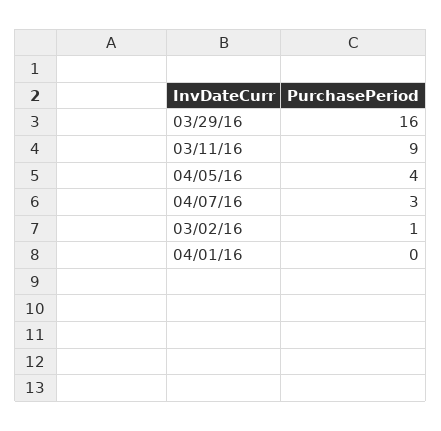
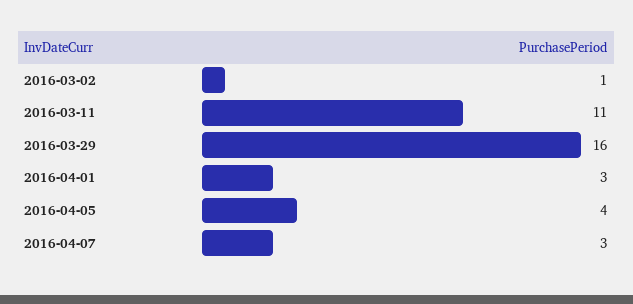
03/11/16: 9 -> 11
04/01/16: 0 -> 3

